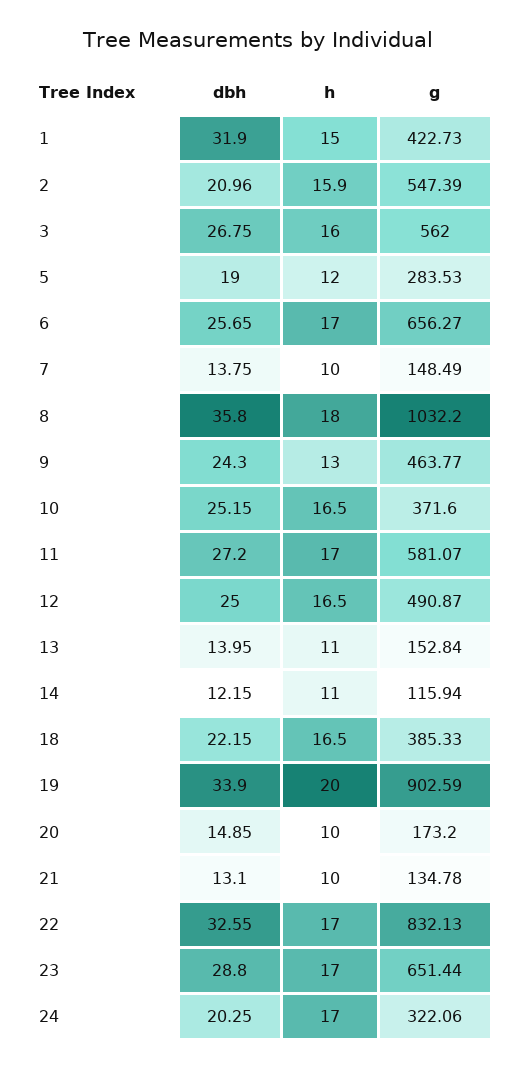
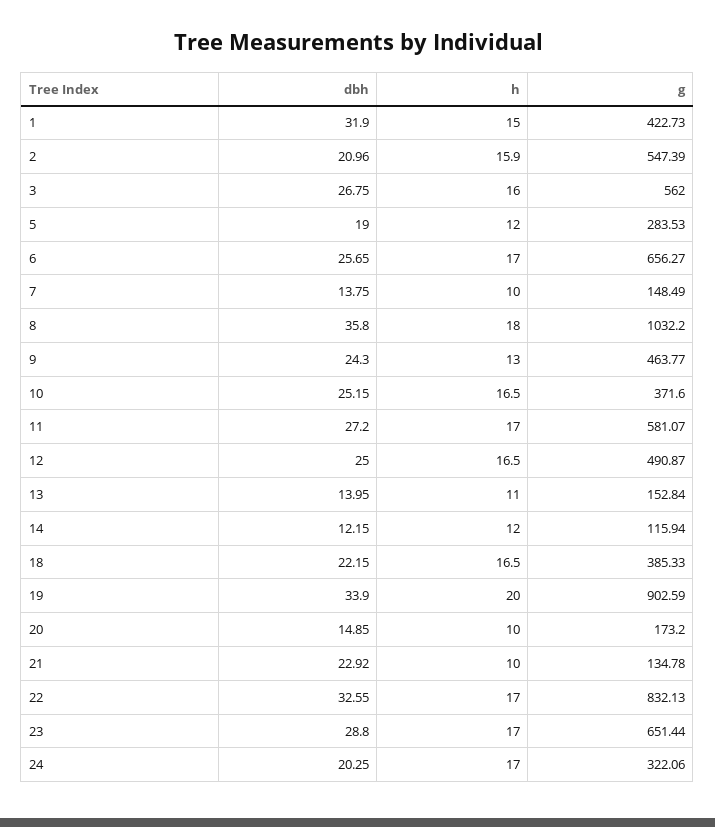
h, 14: 11 -> 12
dbh, 21: 13.1 -> 22.92

